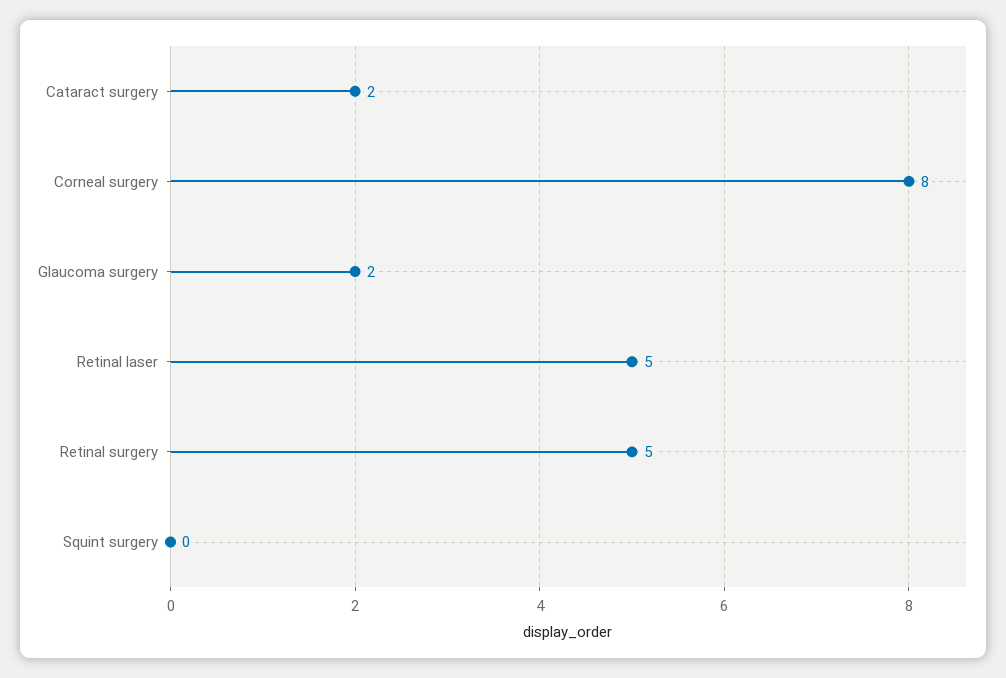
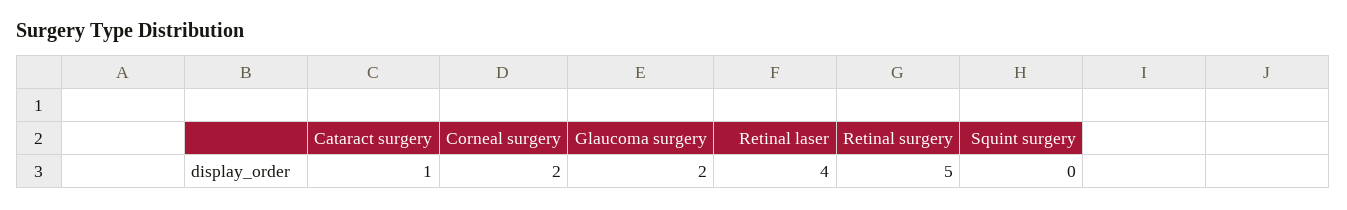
Cataract surgery: 2 -> 1
Corneal surgery: 8 -> 2
Retinal laser: 5 -> 4

